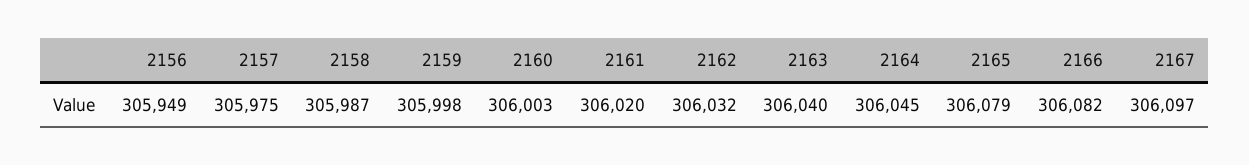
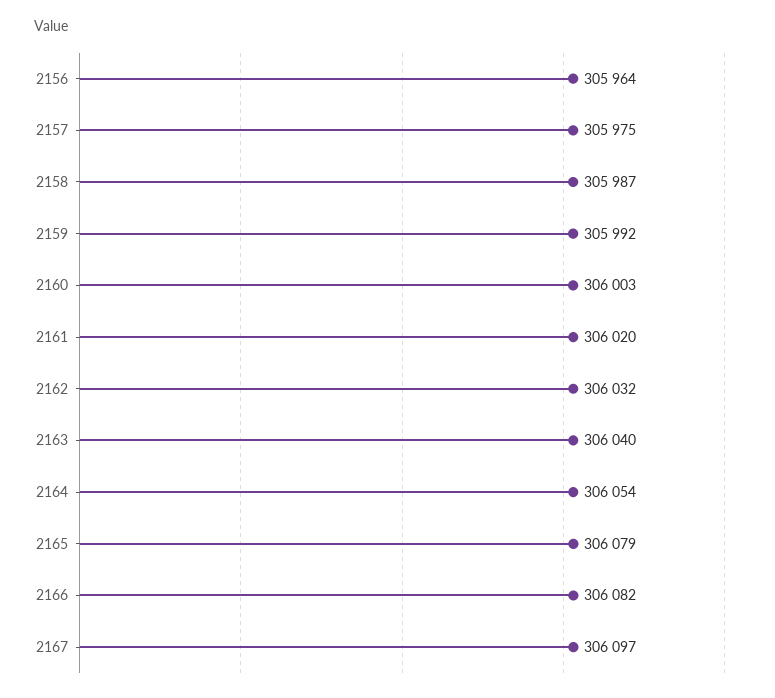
2156: 305949 -> 305964
2159: 305998 -> 305992
2164: 306045 -> 306054

